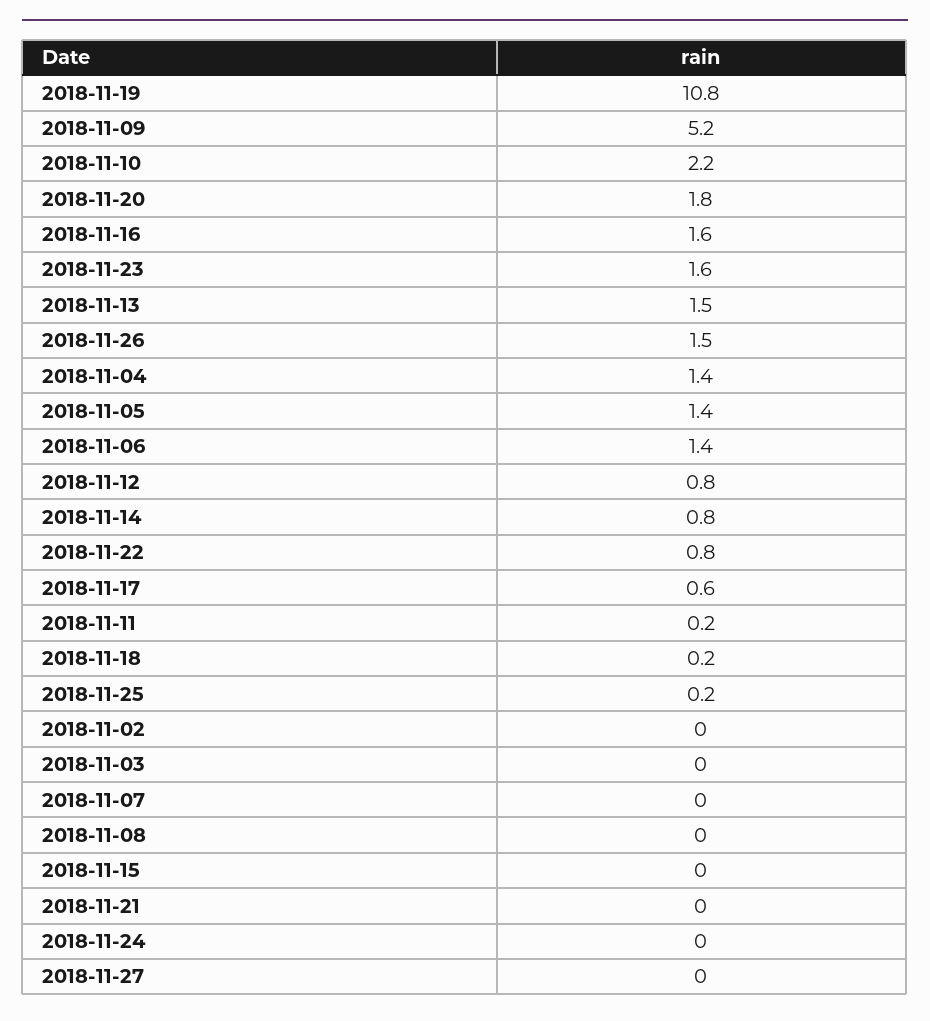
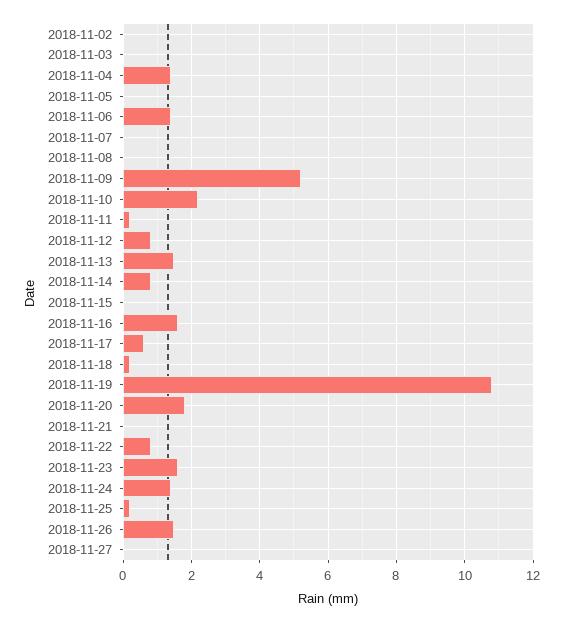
2018-11-05: 1.4 -> 0
2018-11-24: 0 -> 1.5

